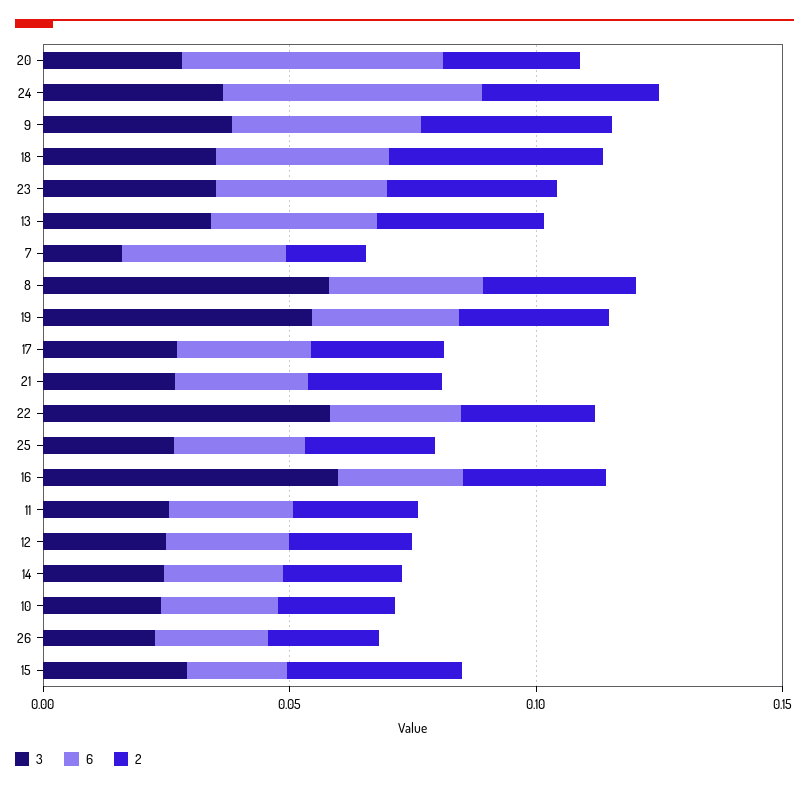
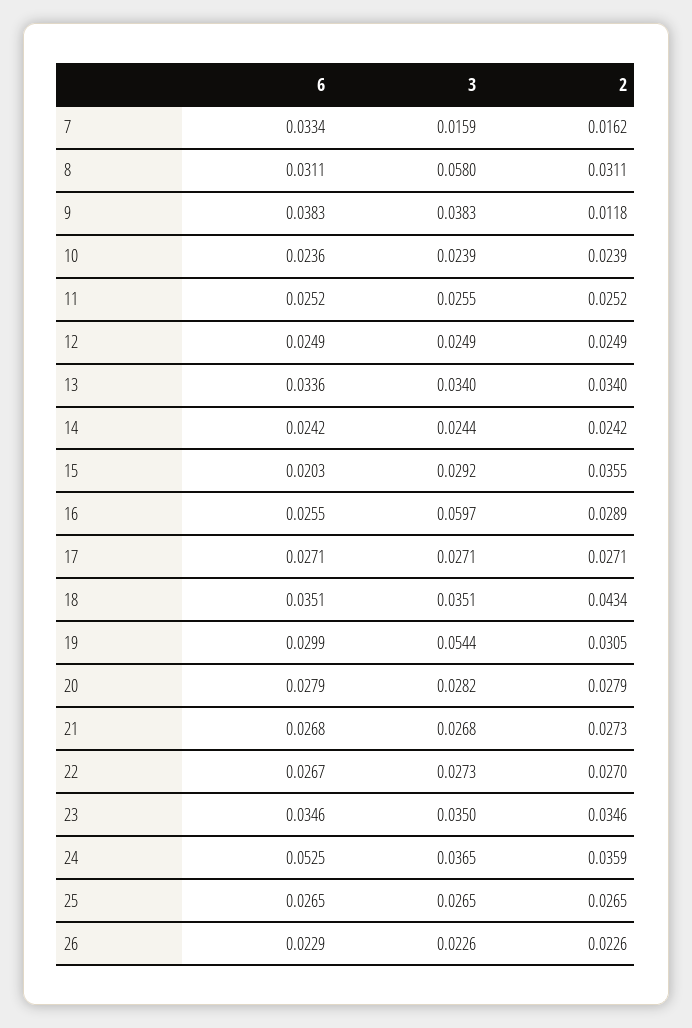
6, 20: 0.05 -> 0.0279
2, 9: 0.04 -> 0.0118
3, 22: 0.06 -> 0.0273

